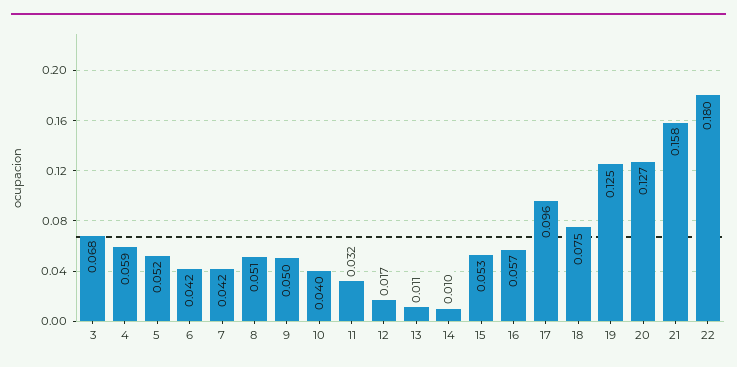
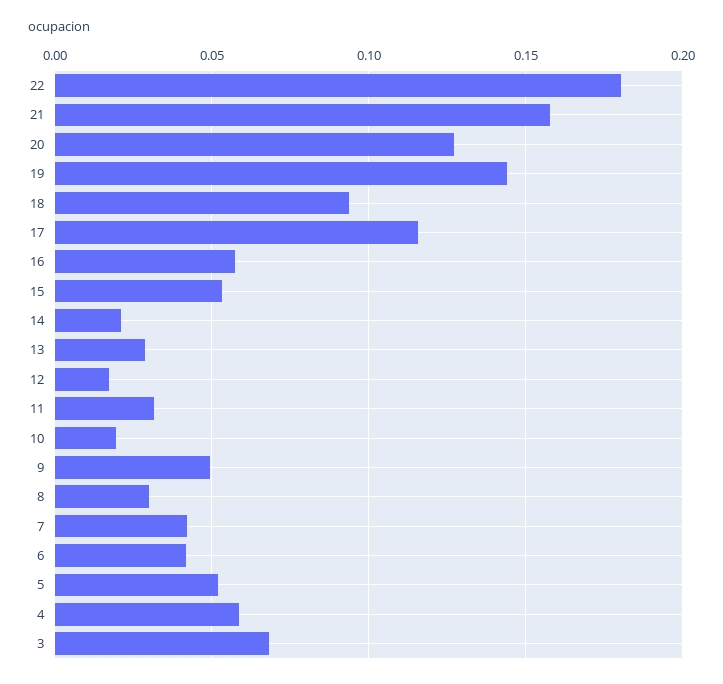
8: 0.051 -> 0.03
10: 0.04 -> 0.02
13: 0.011 -> 0.03
14: 0.01 -> 0.02
17: 0.096 -> 0.115
18: 0.075 -> 0.095
19: 0.125 -> 0.145

